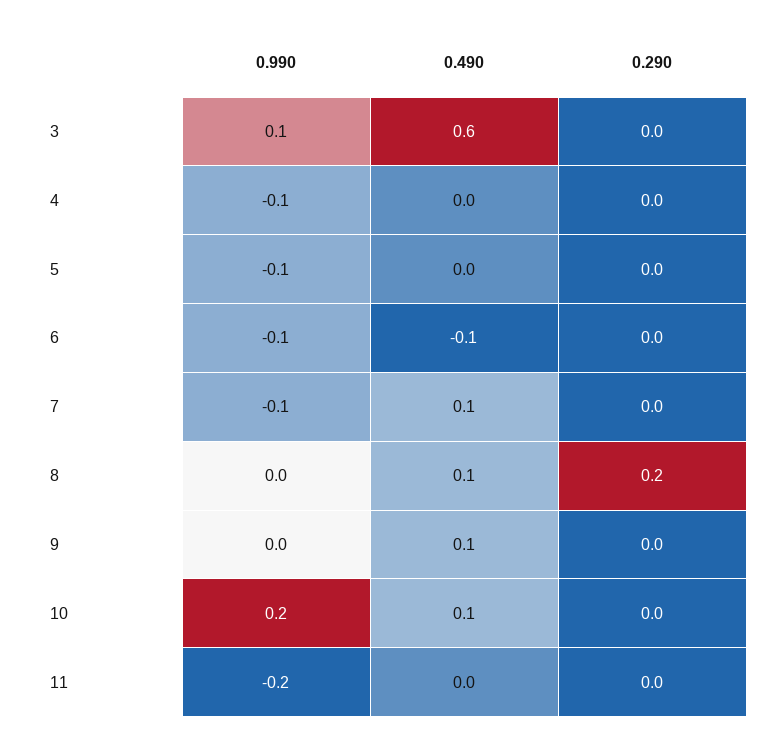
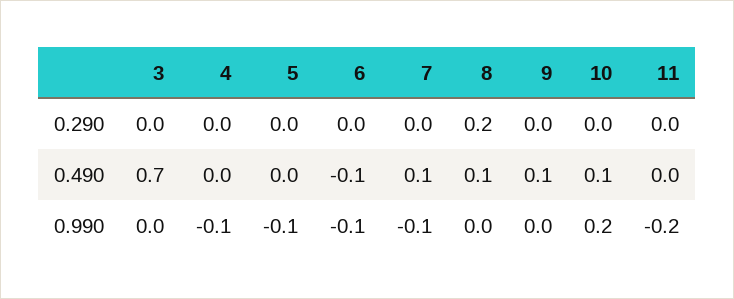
0.990, 3: 0.1 -> 0
0.490, 3: 0.6 -> 0.7

